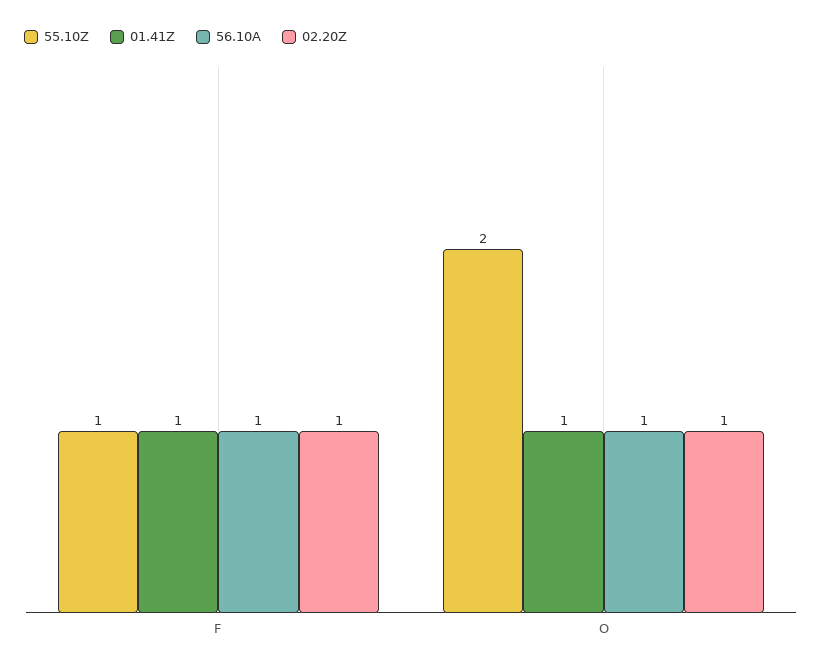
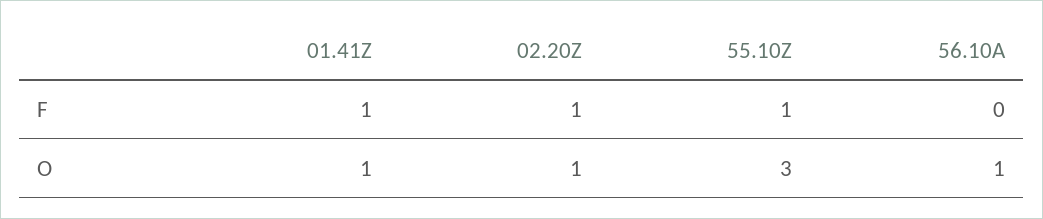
56.10A, F: 1 -> 0
55.10Z, O: 2 -> 3

